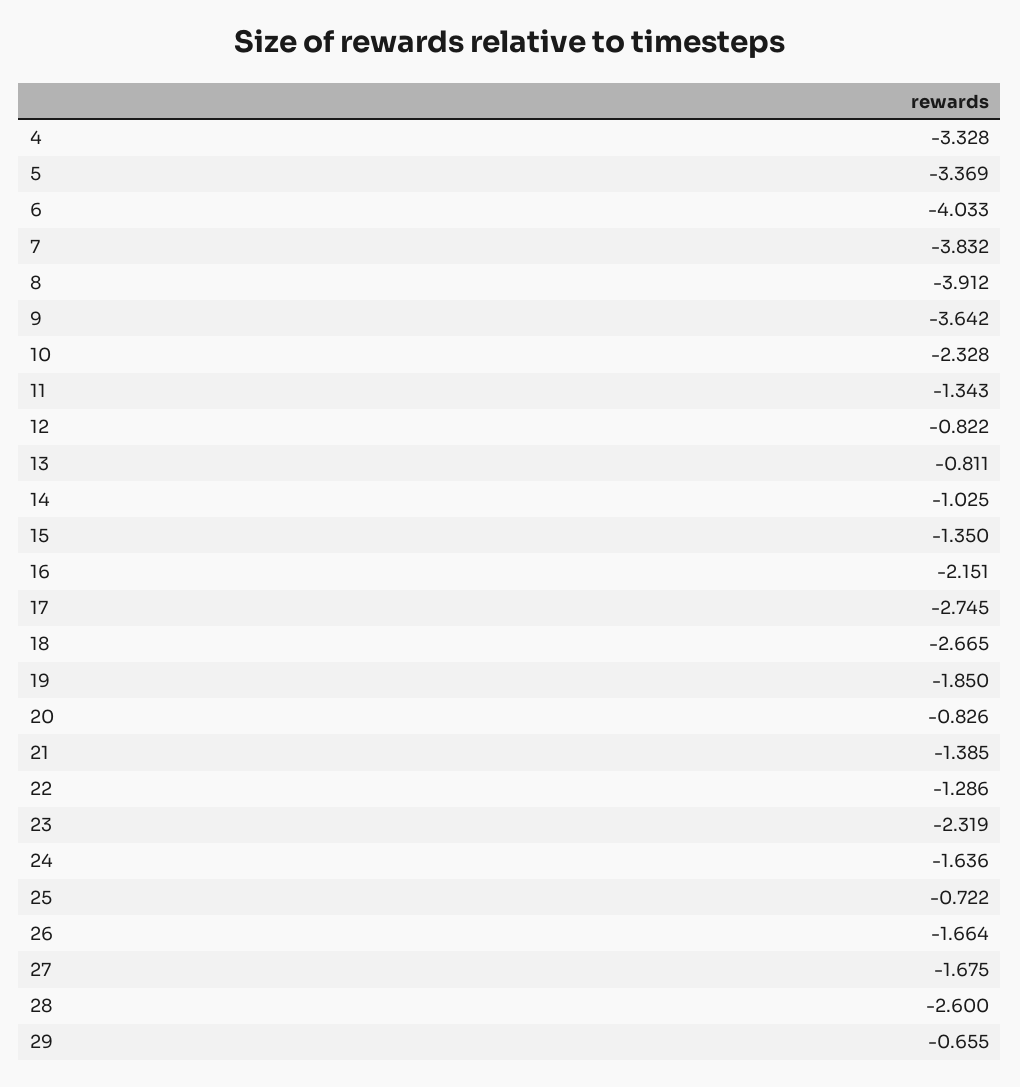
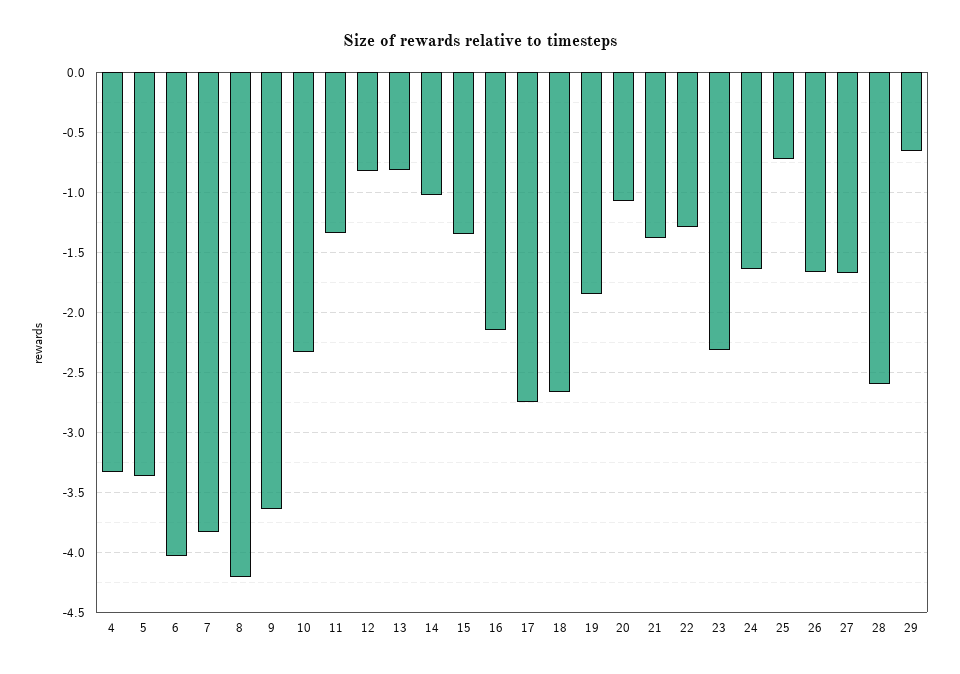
8: -3.912 -> -4.2
20: -0.826 -> -1.1

